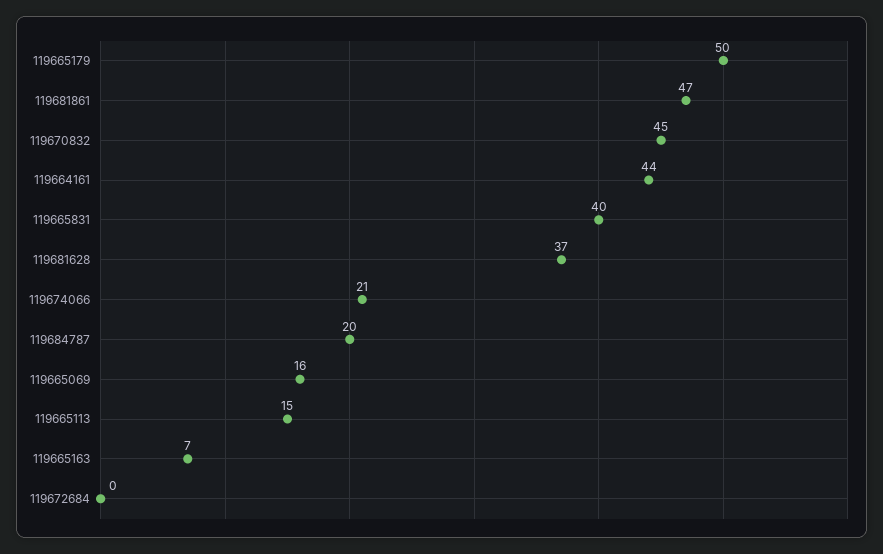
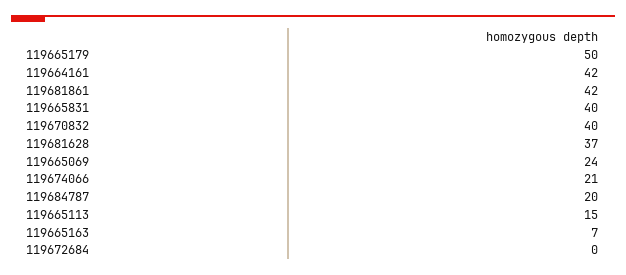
119681861: 47 -> 42
119670832: 45 -> 40
119664161: 44 -> 42
119665069: 16 -> 24

